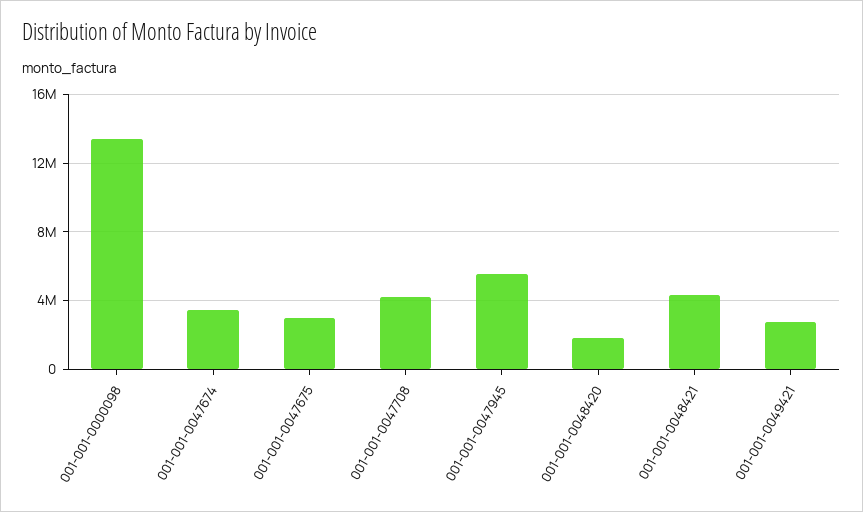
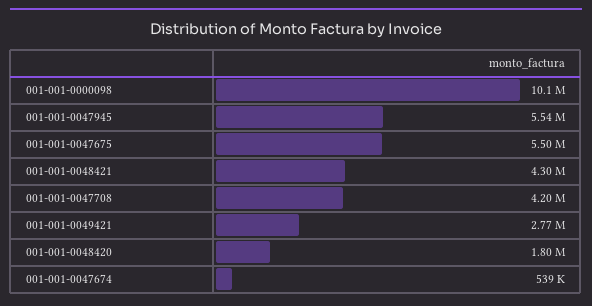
001-001-0000098: 13500000 -> 10100000
001-001-0047674: 3500000 -> 539000
001-001-0047675: 3000000 -> 5500000

